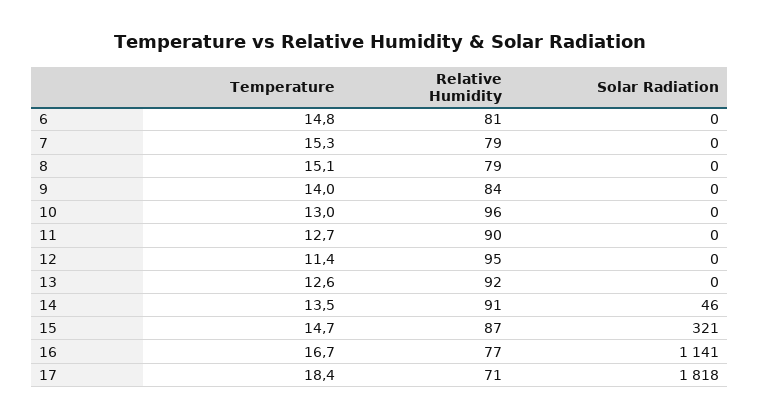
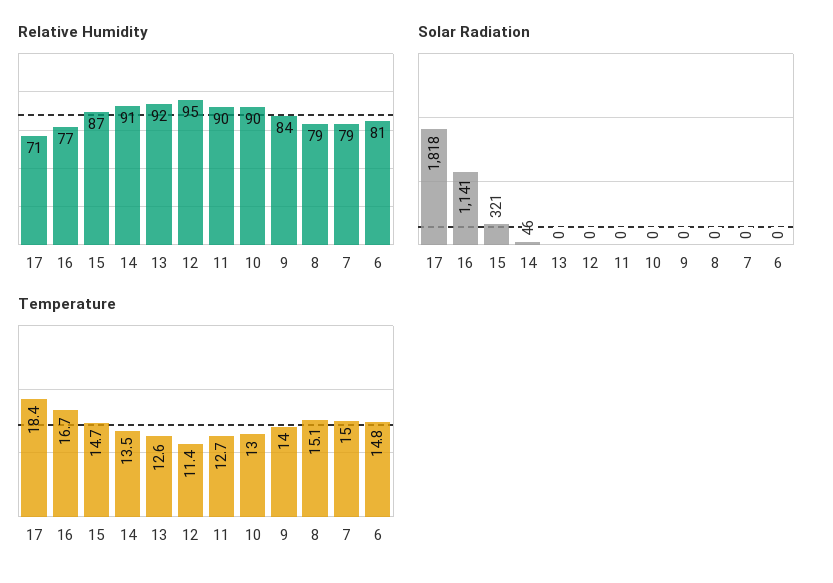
Temperature, 7: 15.3 -> 15
Relative Humidity, 10: 96 -> 90

